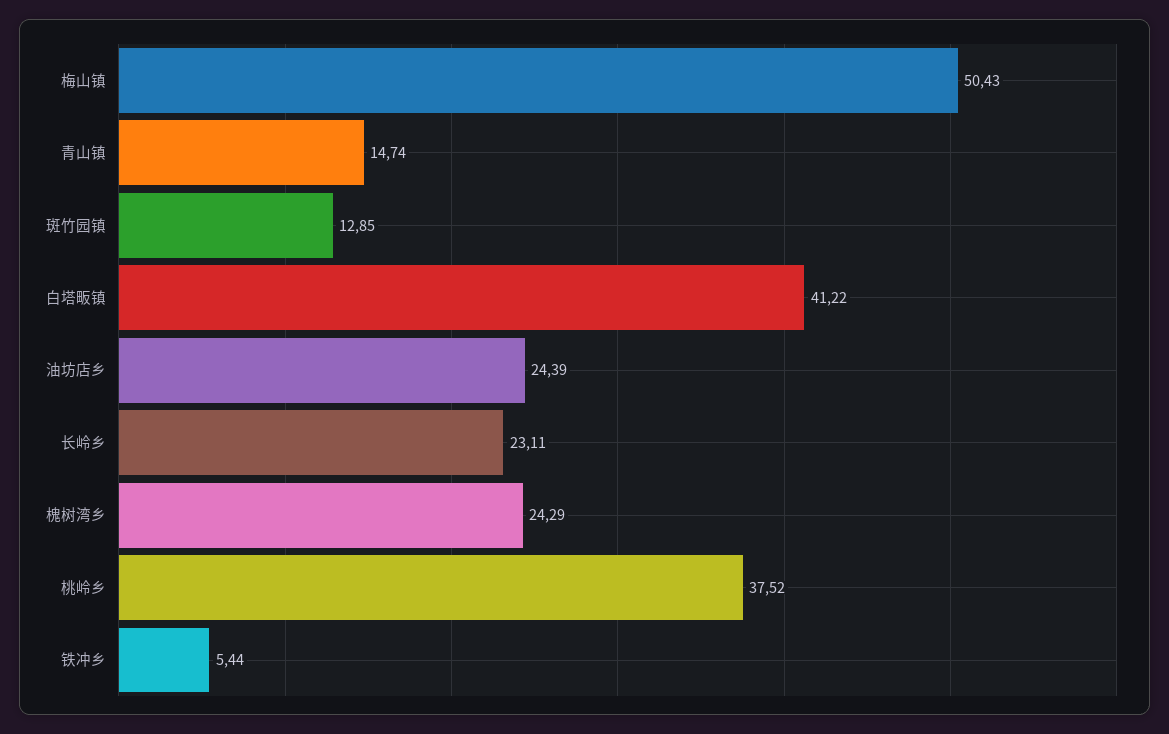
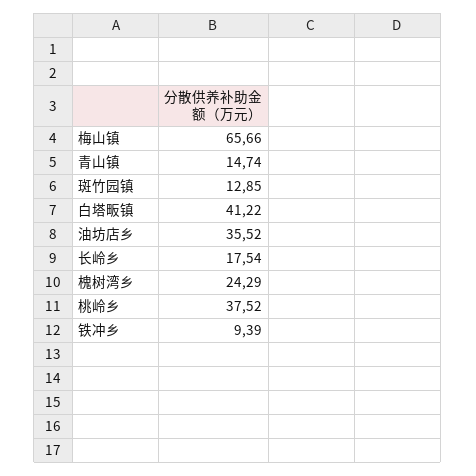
梅山镇: 50.43 -> 65.66
油坊店乡: 24.39 -> 35.52
长岭乡: 23.11 -> 17.54
铁冲乡: 5.44 -> 9.39

